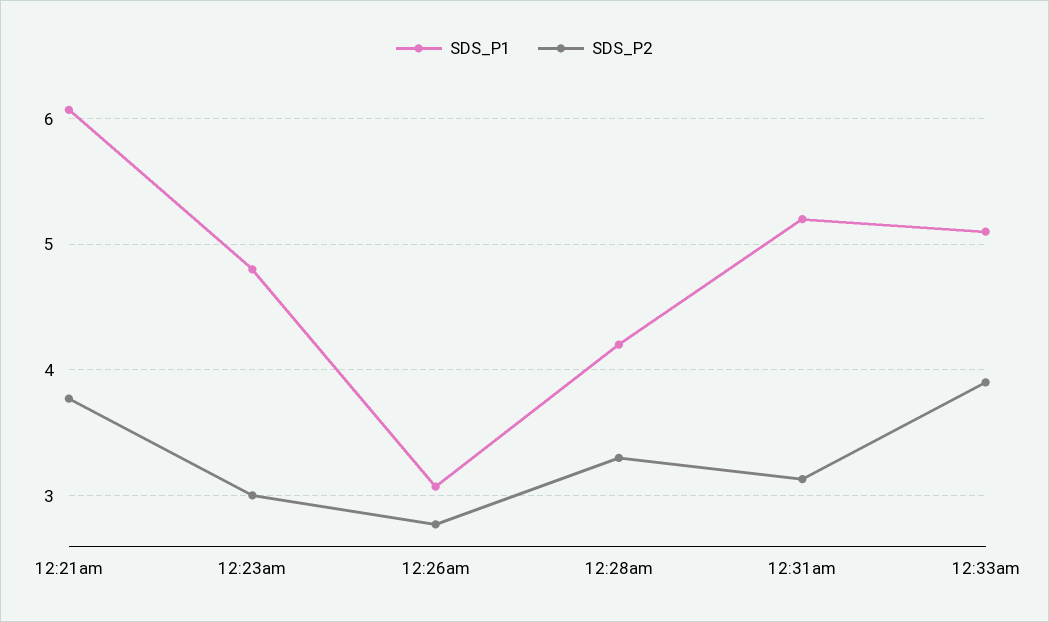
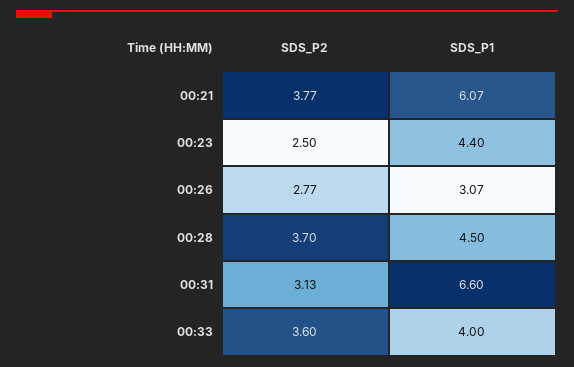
SDS_P1, 12:23am: 4.8 -> 4.4
SDS_P2, 12:23am: 3 -> 2.5
SDS_P1, 12:28am: 4.2 -> 4.5
SDS_P2, 12:28am: 3.3 -> 3.7
SDS_P1, 12:31am: 5.2 -> 6.6
SDS_P1, 12:33am: 5.1 -> 4
SDS_P2, 12:33am: 3.9 -> 3.6

